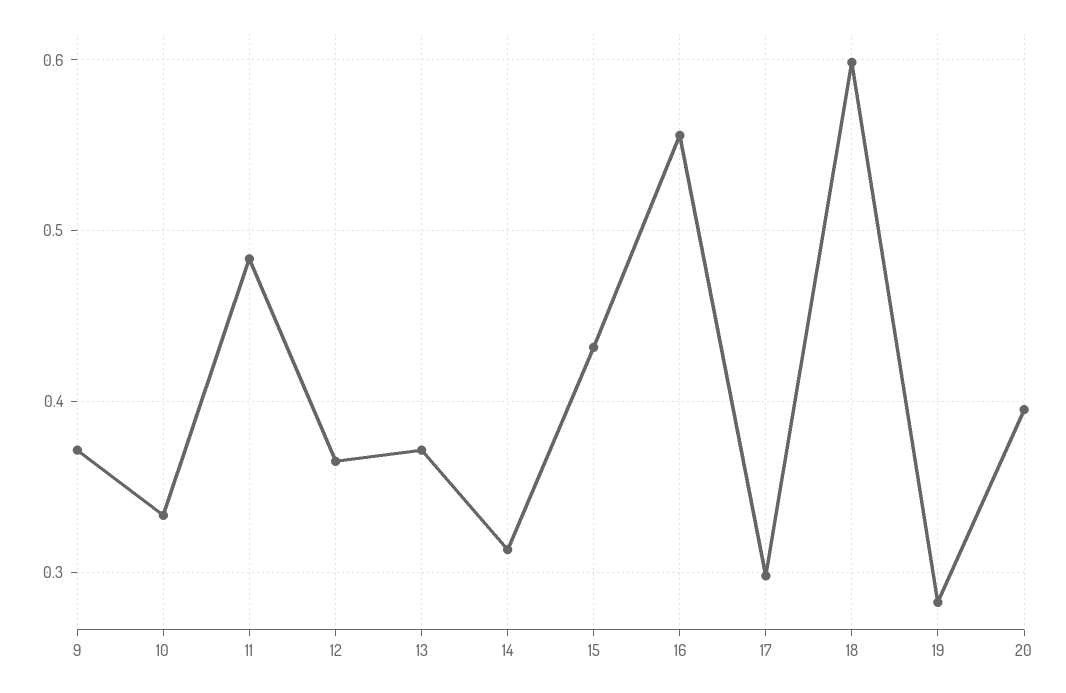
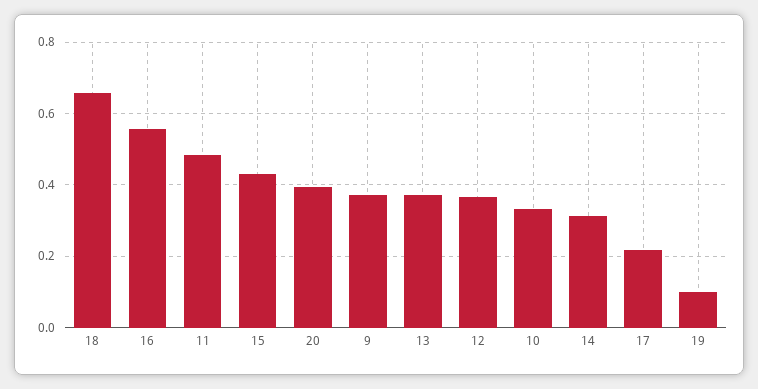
17: 0.3 -> 0.22
18: 0.6 -> 0.66
19: 0.28 -> 0.1

